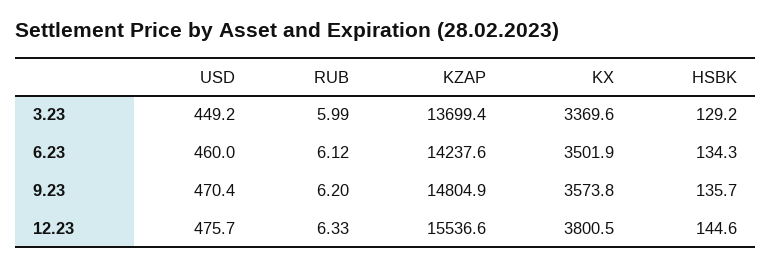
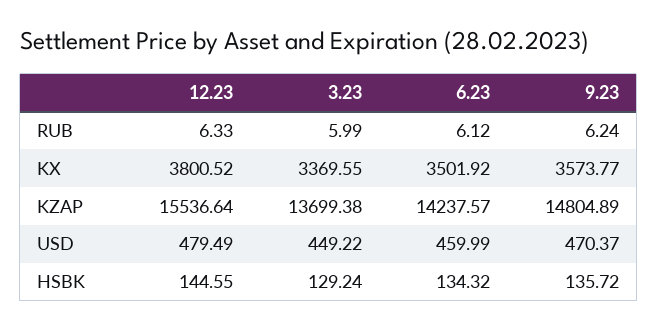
RUB, 9.23: 6.2 -> 6.24
USD, 12.23: 475.7 -> 479.49

